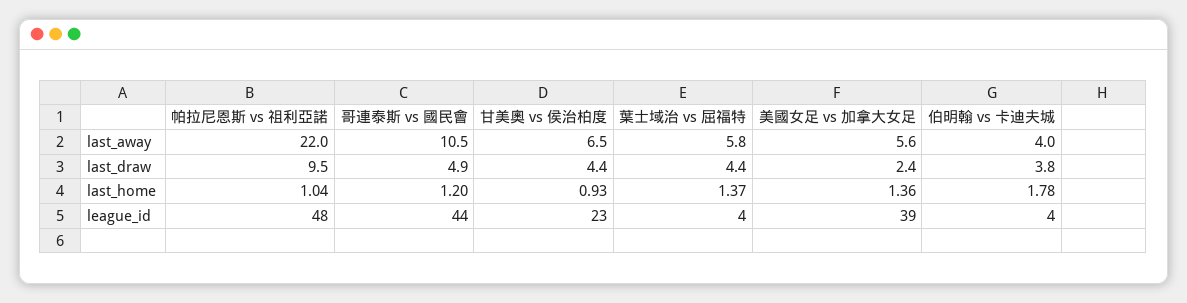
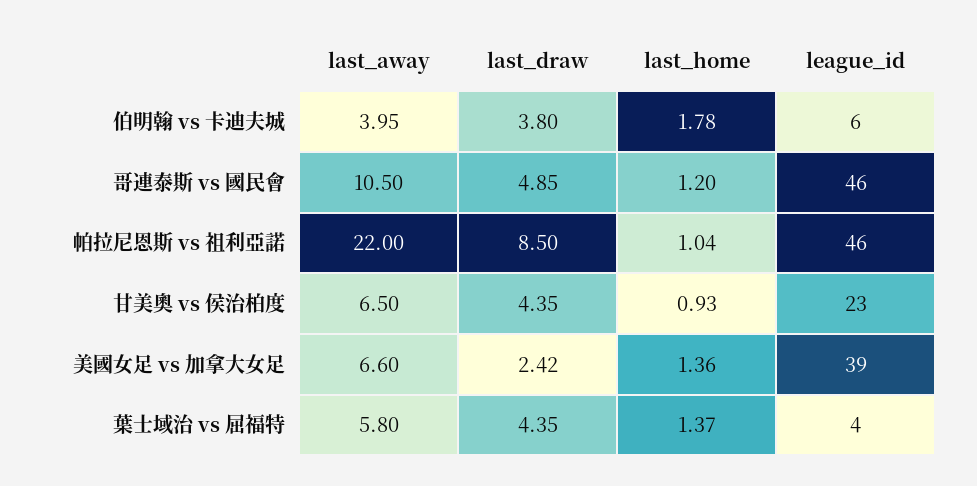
美國女足 vs 加拿大女足, last_away: 5.6 -> 6.6
帕拉尼恩斯 vs 祖利亞諾, last_draw: 9.5 -> 8.5
帕拉尼恩斯 vs 祖利亞諾, league_id: 48 -> 46
哥連泰斯 vs 國民會, league_id: 44 -> 46
伯明翰 vs 卡迪夫城, league_id: 4 -> 6

